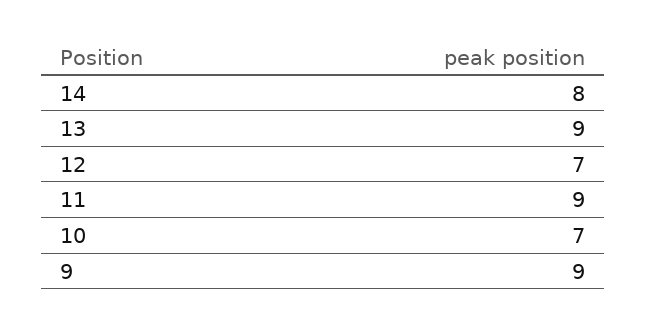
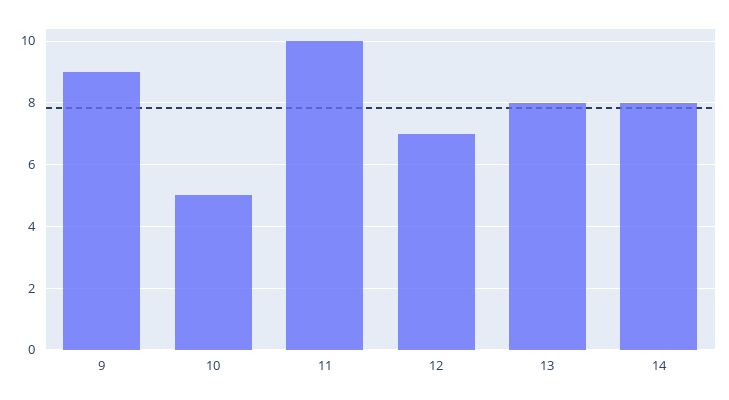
13: 9 -> 8
11: 9 -> 10
10: 7 -> 5

